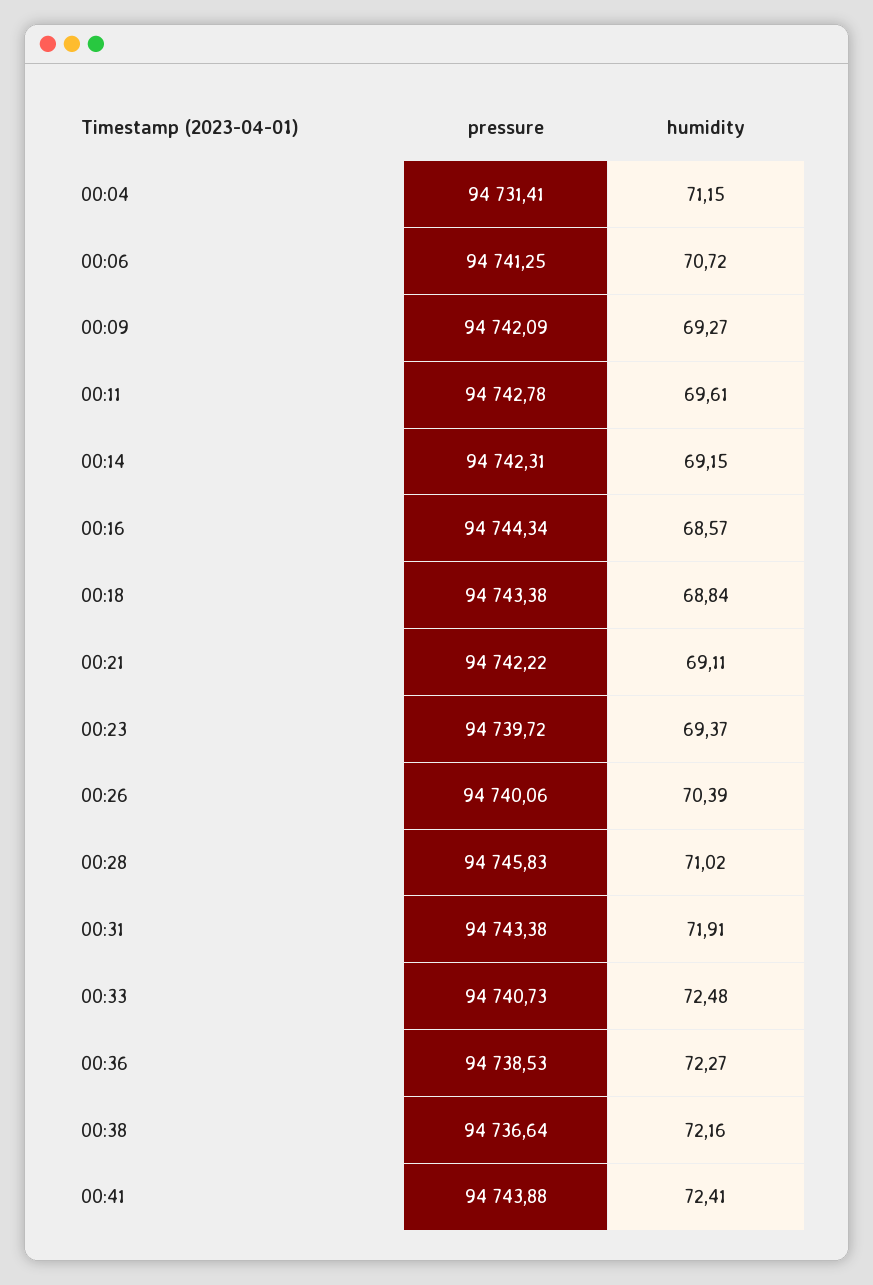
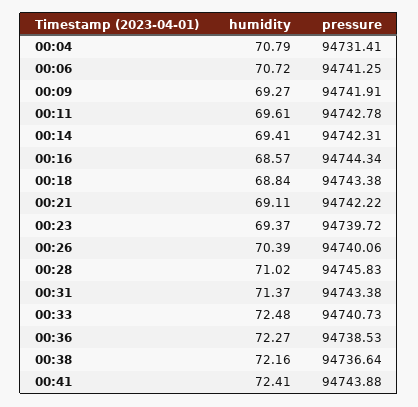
humidity, 00:04: 71.15 -> 70.79
pressure, 00:09: 94742.09 -> 94741.91
humidity, 00:14: 69.15 -> 69.41
humidity, 00:31: 71.91 -> 71.37

